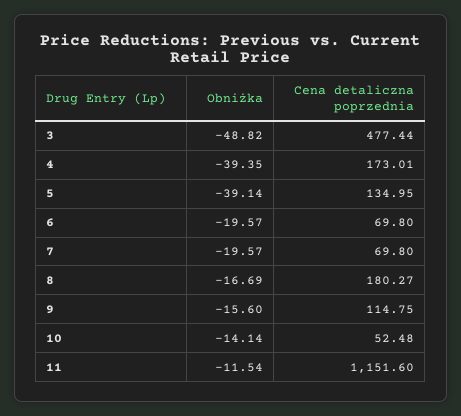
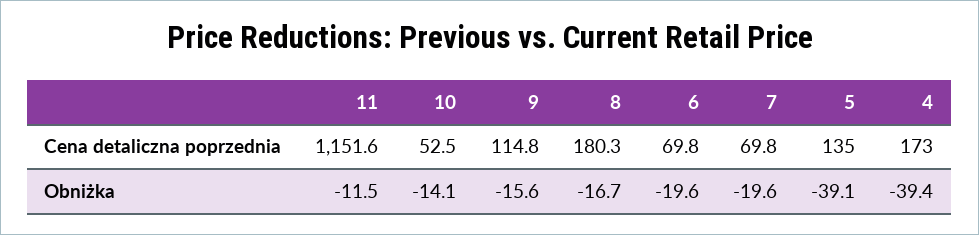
Obniżka, 3: -48.82 -> none
Cena detaliczna poprzednia, 3: 477.44 -> none

